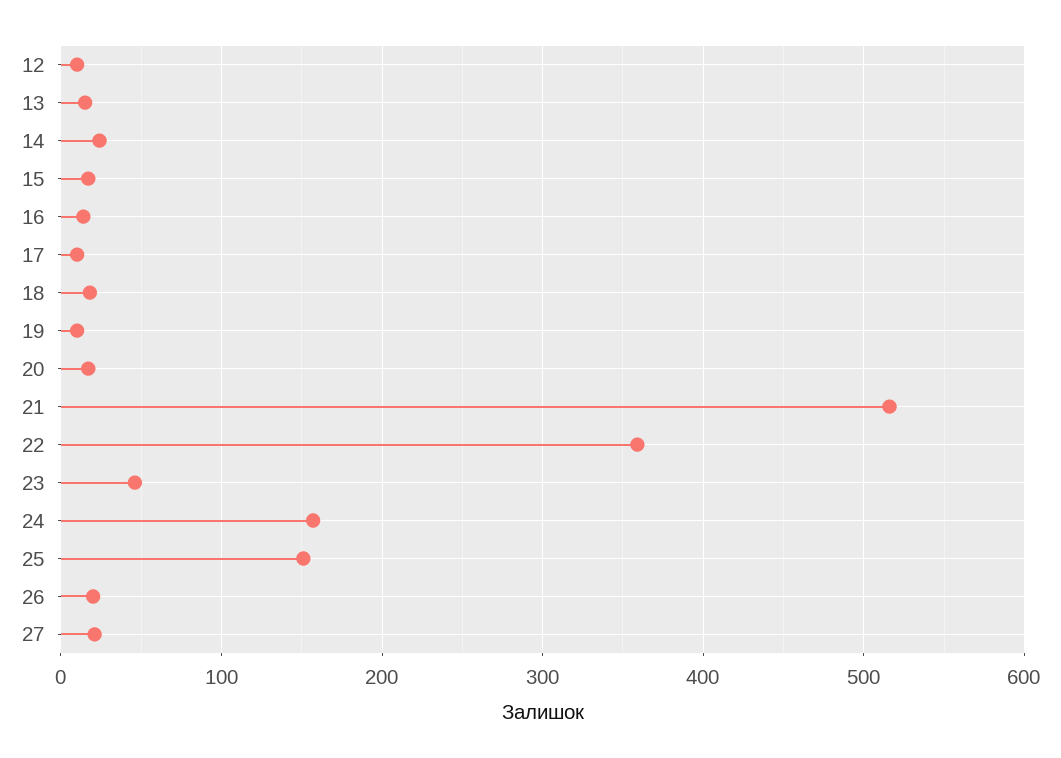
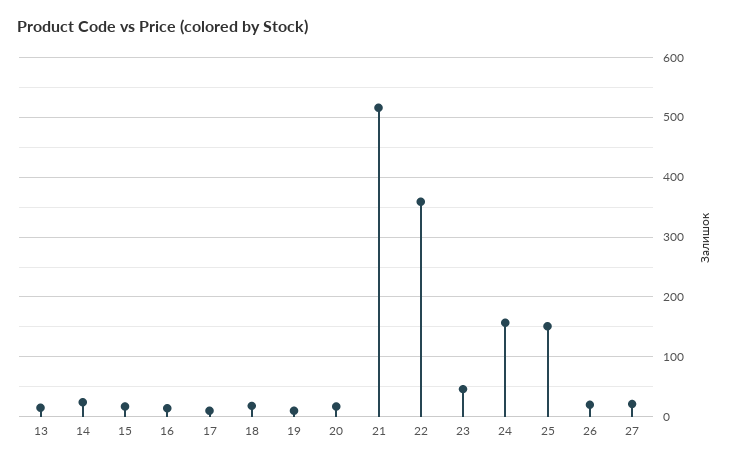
12: 10 -> none

